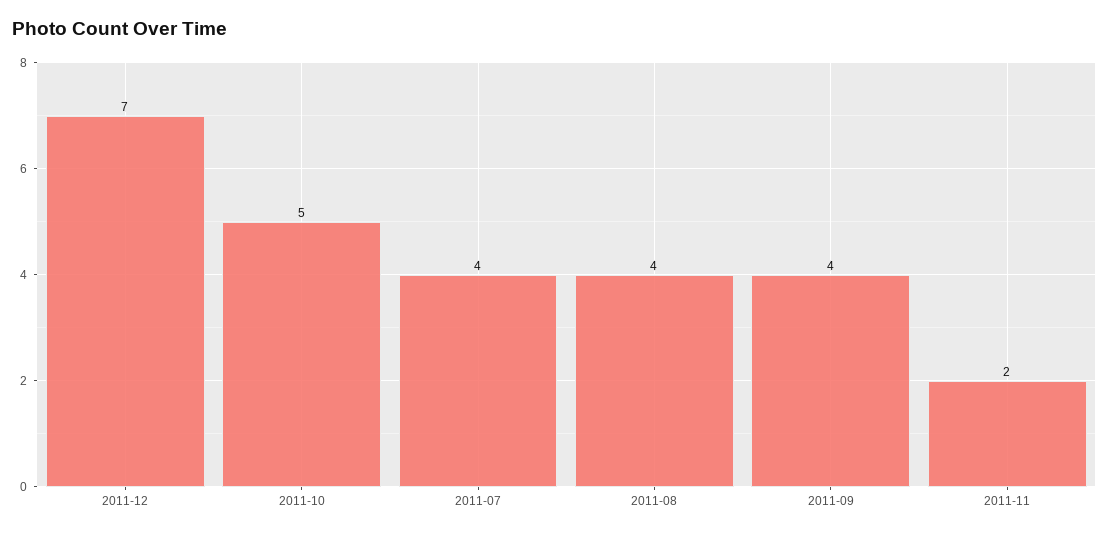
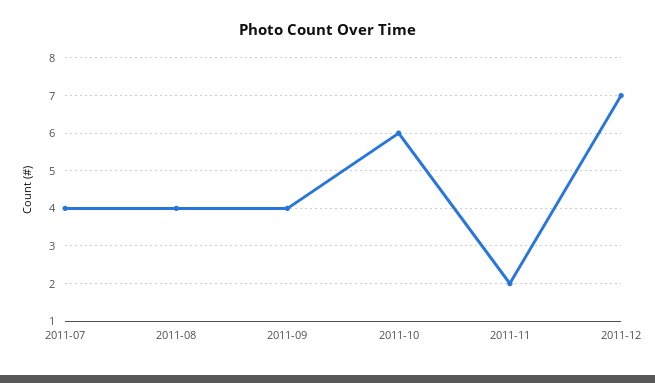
2011-10: 5 -> 6

